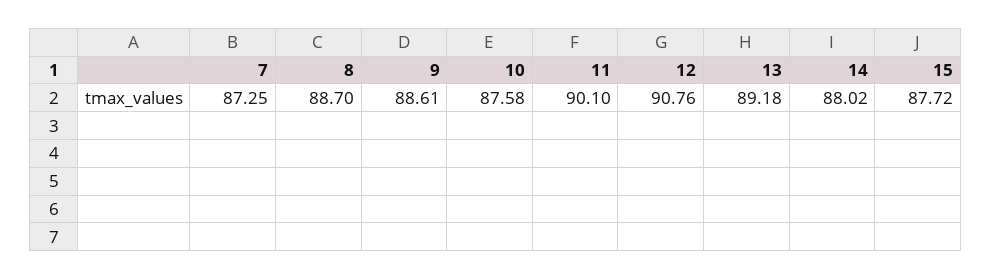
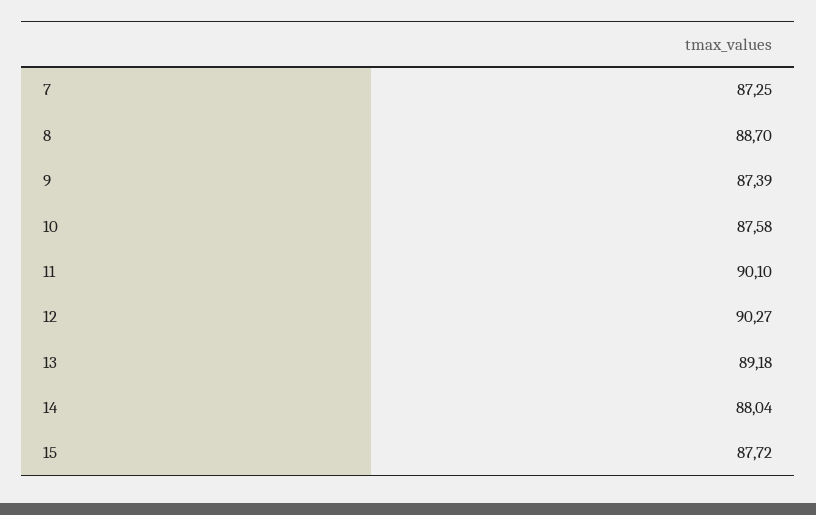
9: 88.61 -> 87.39
12: 90.76 -> 90.27
14: 88.02 -> 88.04

